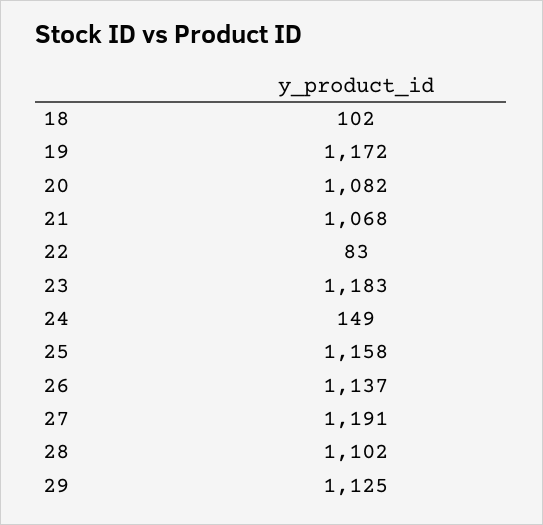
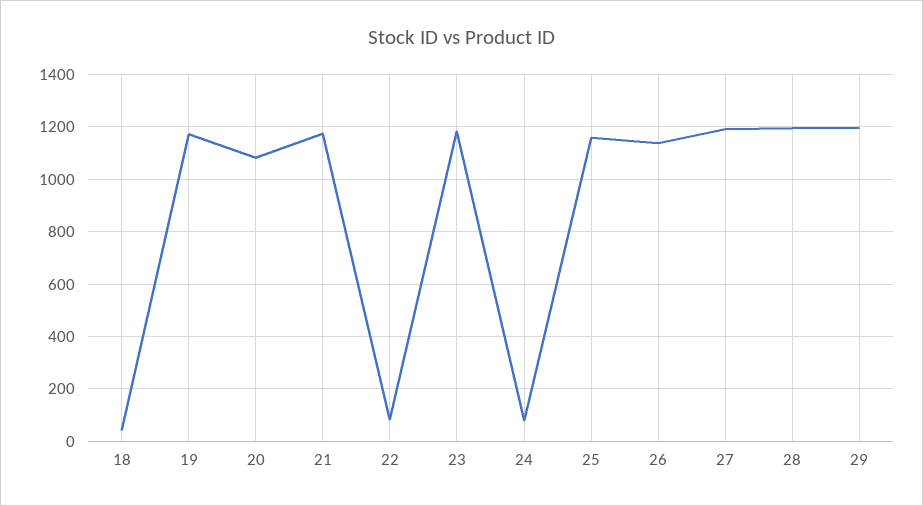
18: 102 -> 50
21: 1068 -> 1175
24: 149 -> 75
28: 1102 -> 1200
29: 1125 -> 1200

